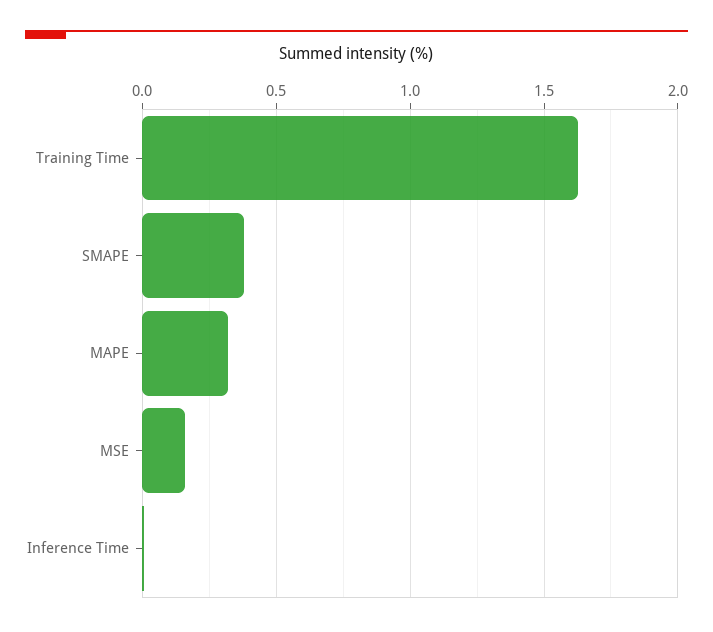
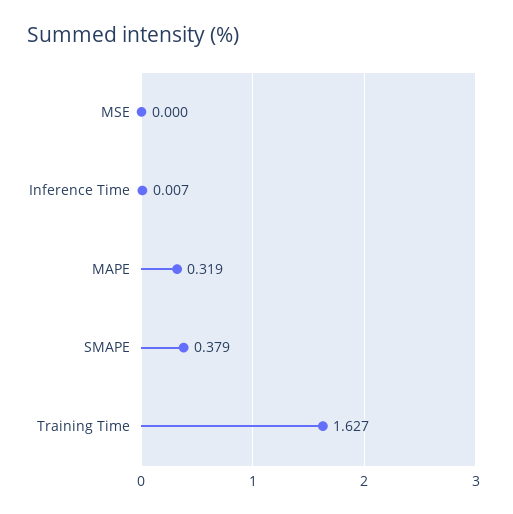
MSE: 0.15 -> 0

